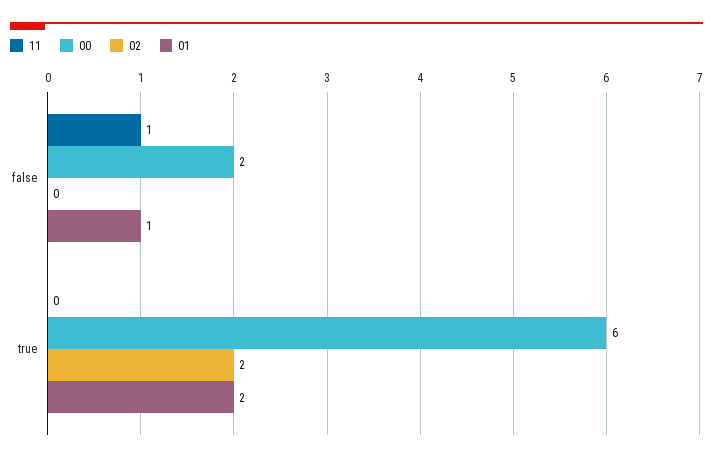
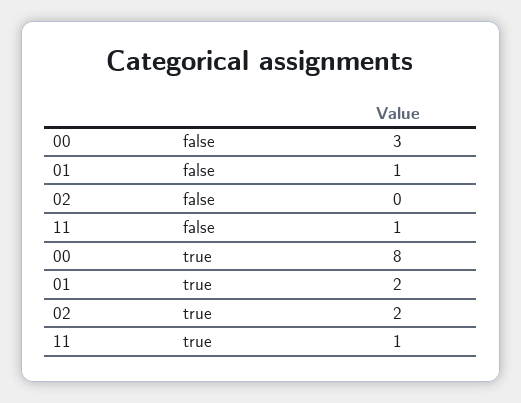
00, false: 2 -> 3
11, true: 0 -> 1
00, true: 6 -> 8

